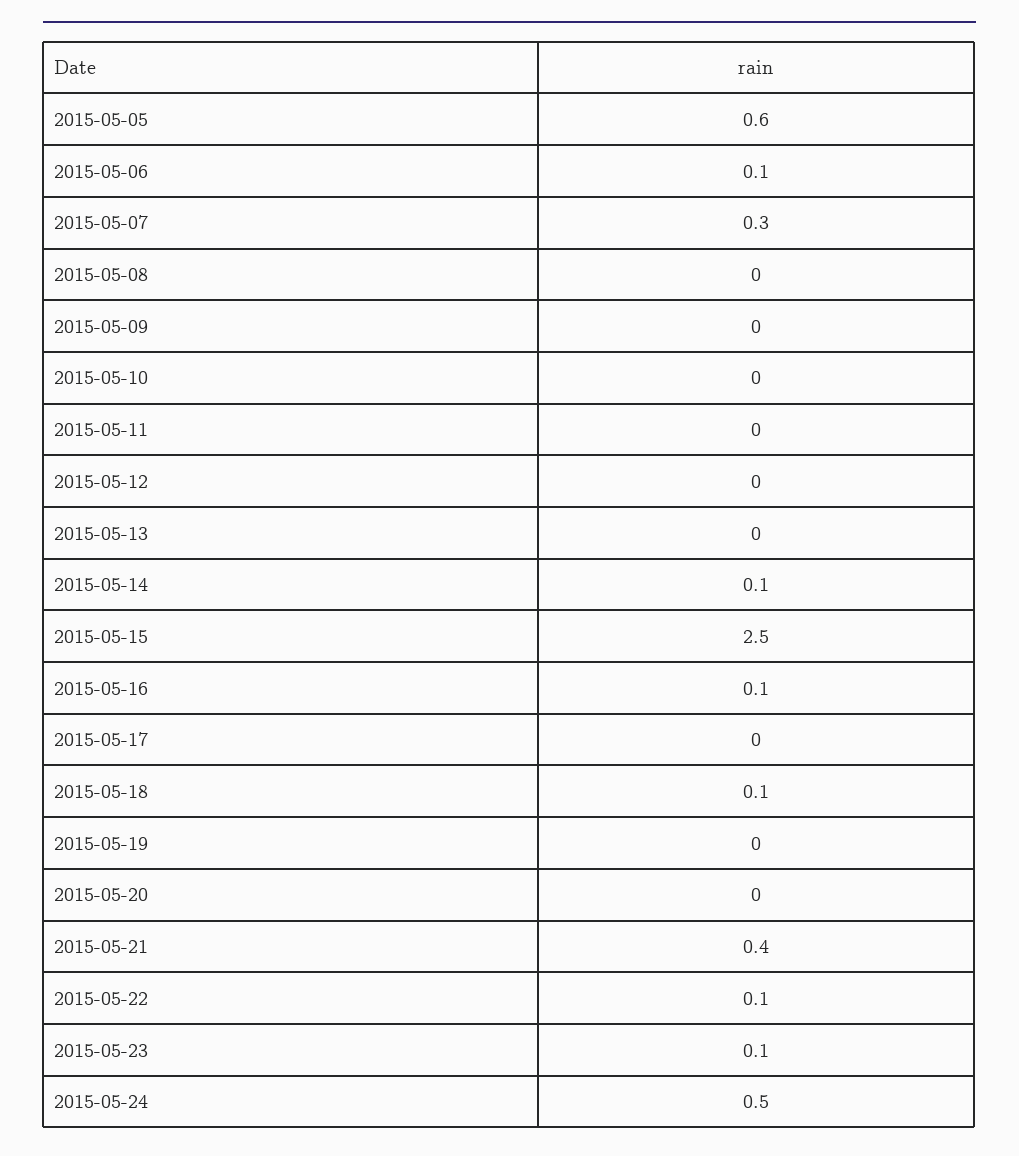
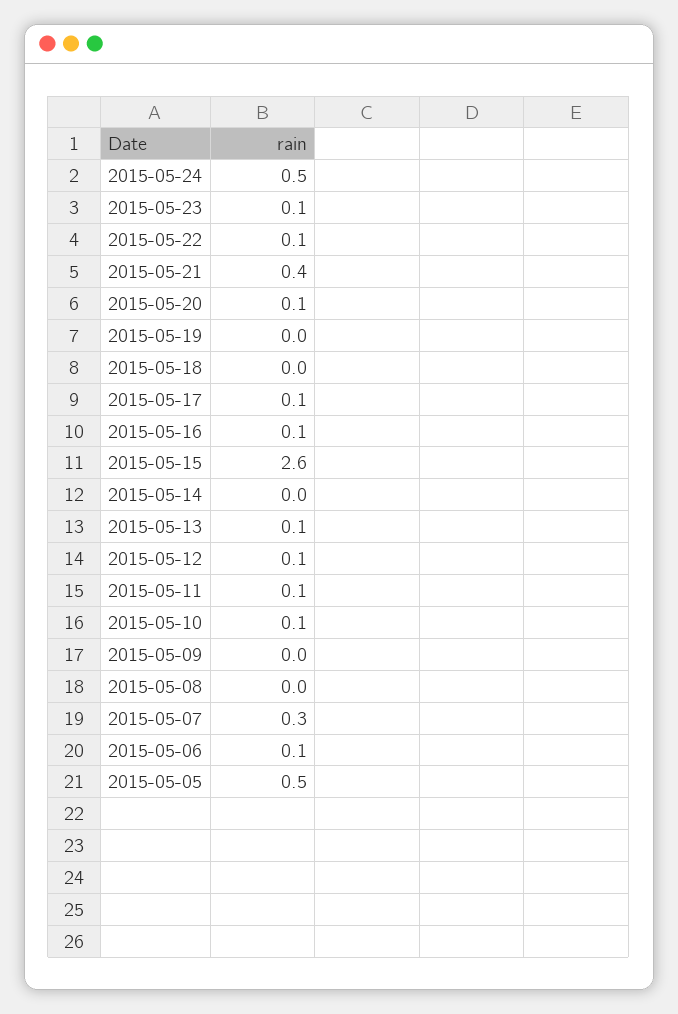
2015-05-05: 0.6 -> 0.5
2015-05-10: 0 -> 0.1
2015-05-11: 0 -> 0.1
2015-05-12: 0 -> 0.1
2015-05-13: 0 -> 0.1
2015-05-14: 0.1 -> 0
2015-05-15: 2.5 -> 2.6
2015-05-17: 0 -> 0.1
2015-05-18: 0.1 -> 0
2015-05-20: 0 -> 0.1

